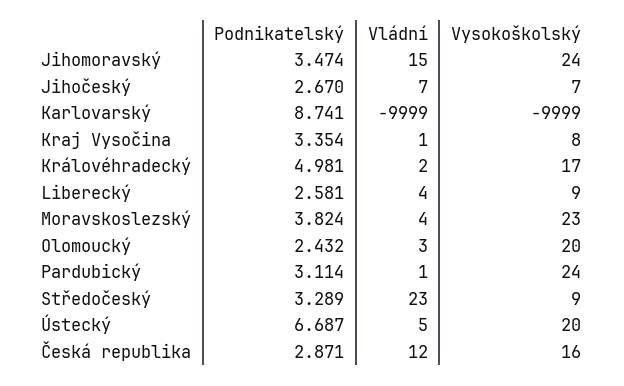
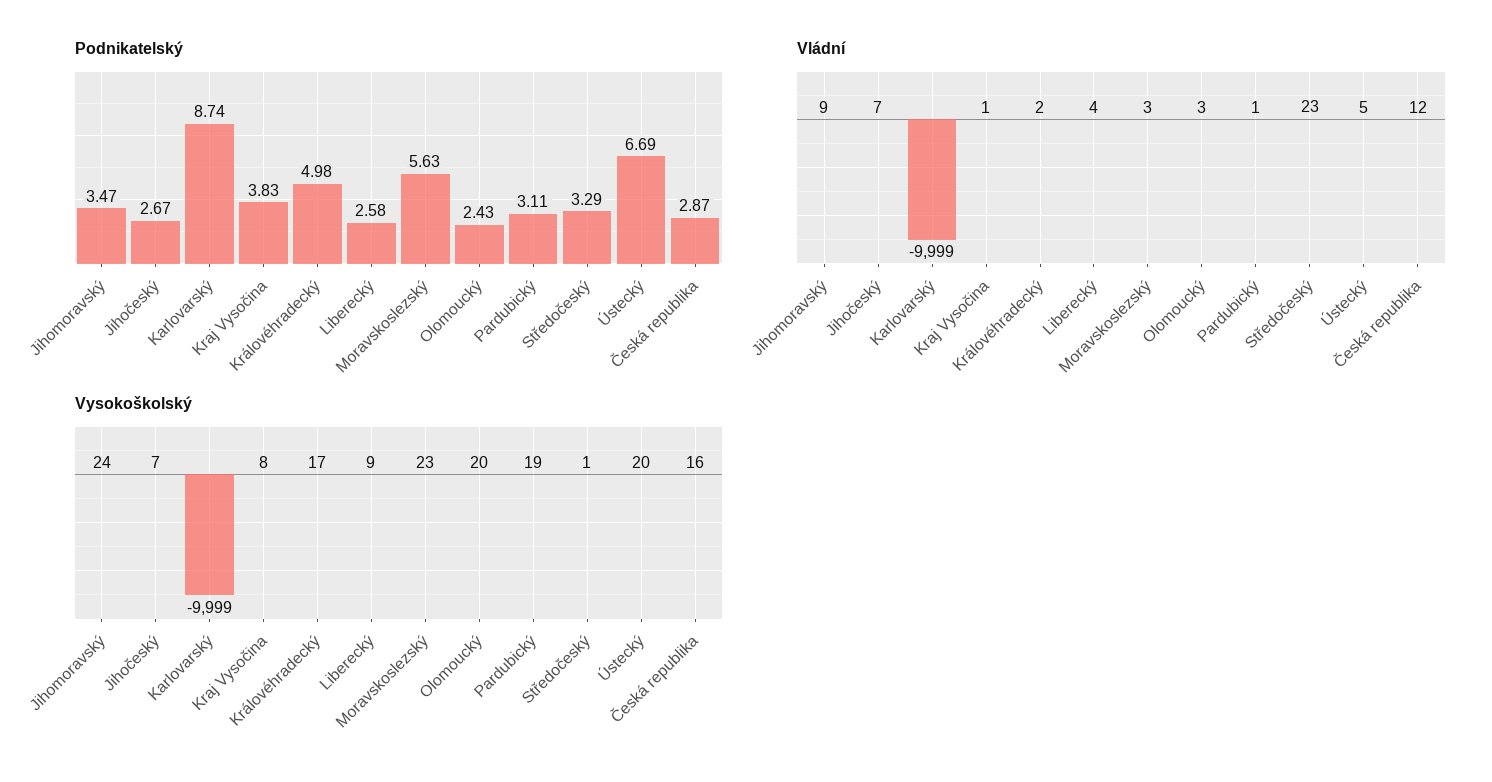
Vládní, Jihomoravský: 15 -> 9
Podnikatelský, Kraj Vysočina: 3.354 -> 3.83
Podnikatelský, Moravskoslezský: 3.824 -> 5.63
Vládní, Moravskoslezský: 4 -> 3
Vysokoškolský, Pardubický: 24 -> 19
Vysokoškolský, Středočeský: 9 -> 1

